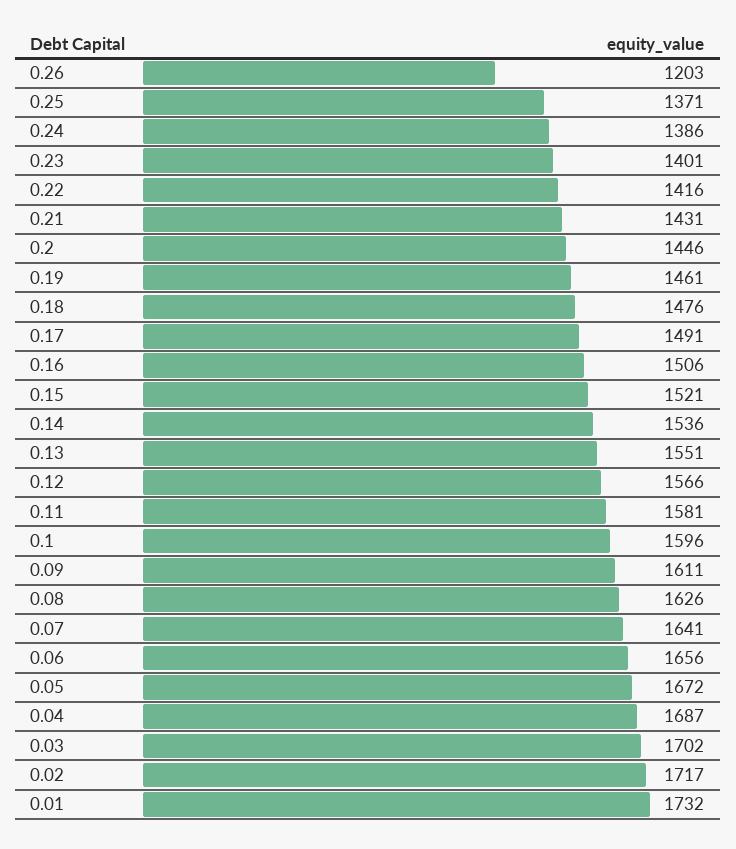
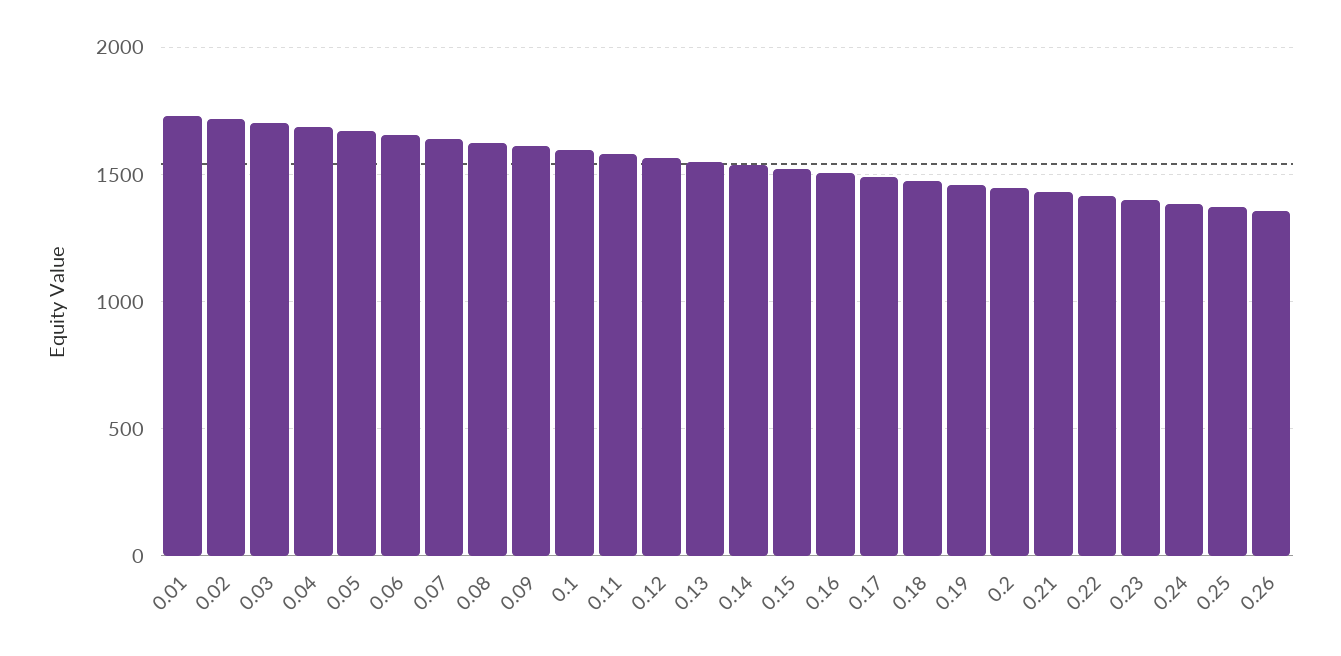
0.26: 1203 -> 1350

